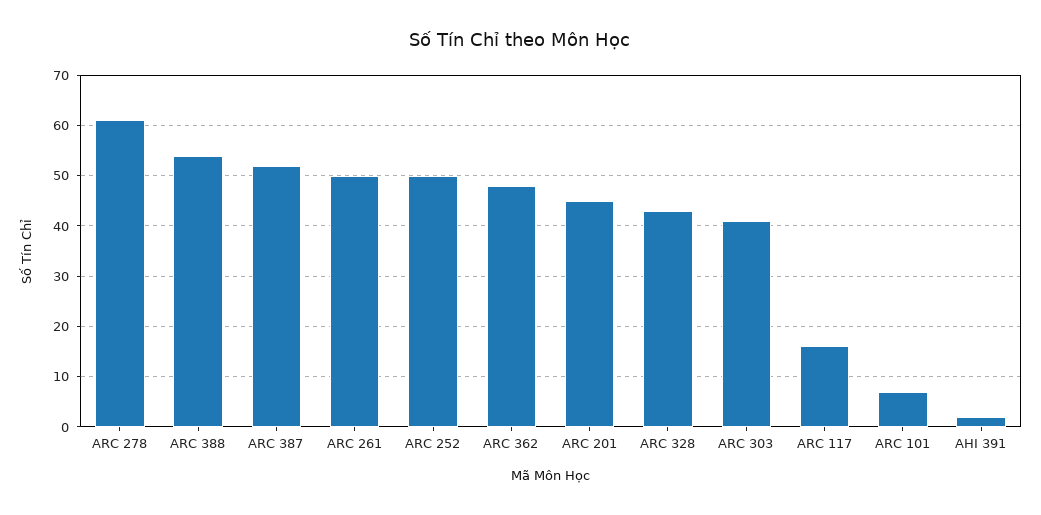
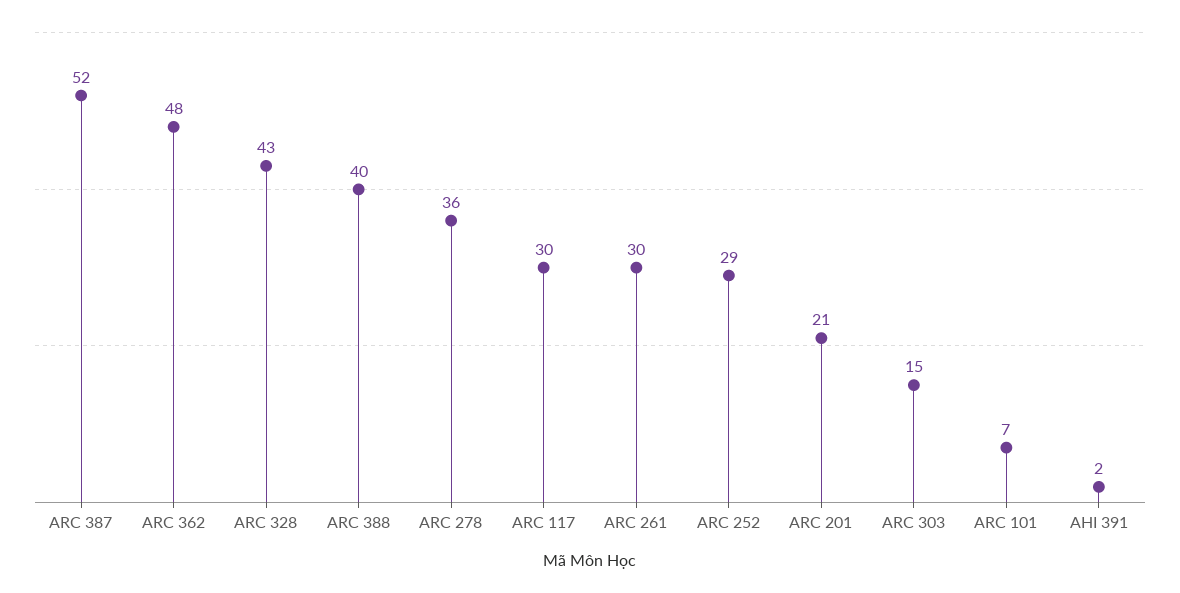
ARC 278: 60 -> 36
ARC 388: 55 -> 40
ARC 261: 50 -> 30
ARC 252: 50 -> 29
ARC 201: 45 -> 21
ARC 303: 40 -> 15
ARC 117: 15 -> 30

